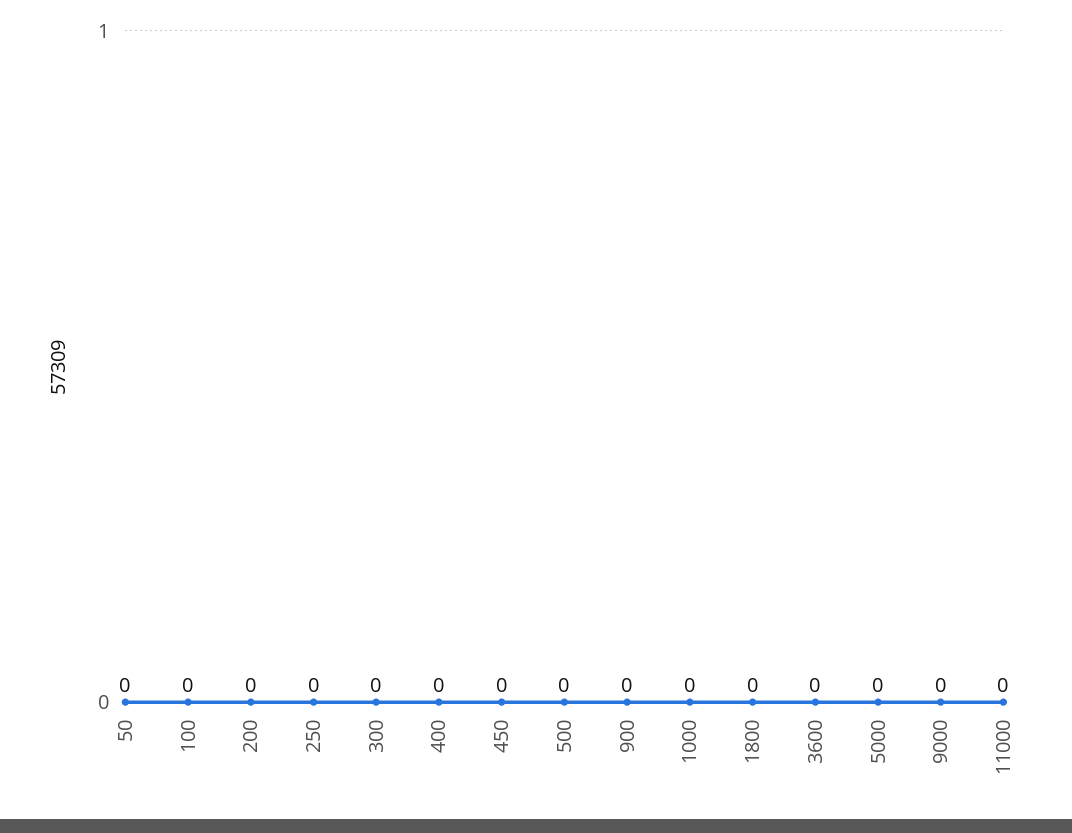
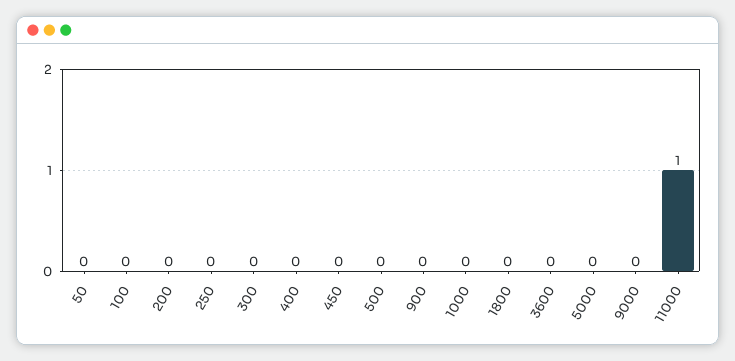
11000: 0 -> 1

